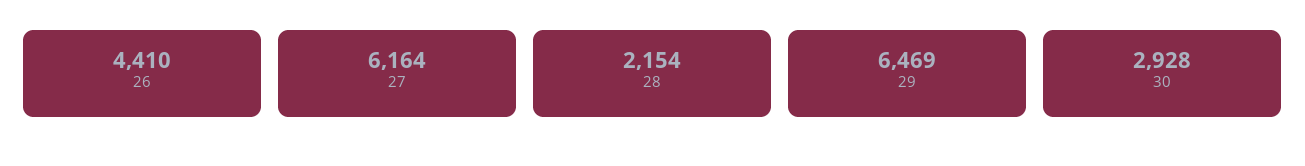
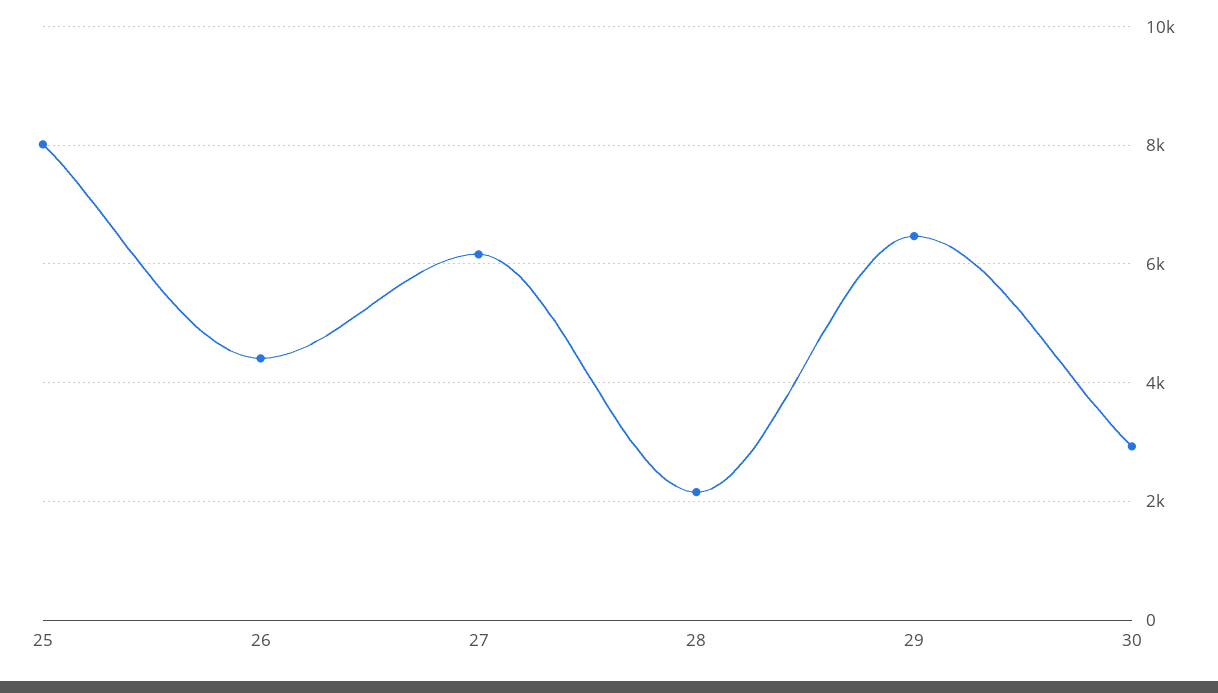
25: none -> 8000

